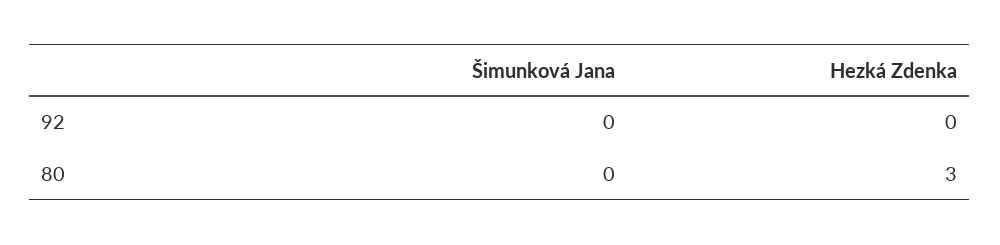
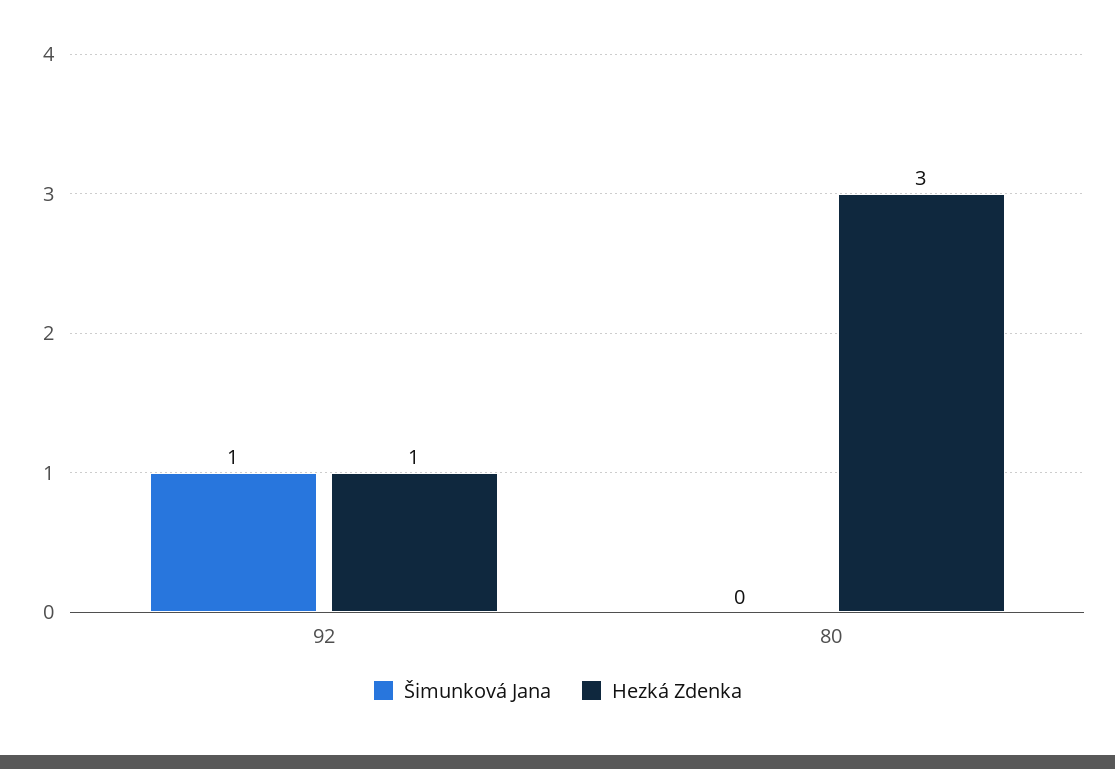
Šimunková Jana, 92: 0 -> 1
Hezká Zdenka, 92: 0 -> 1

